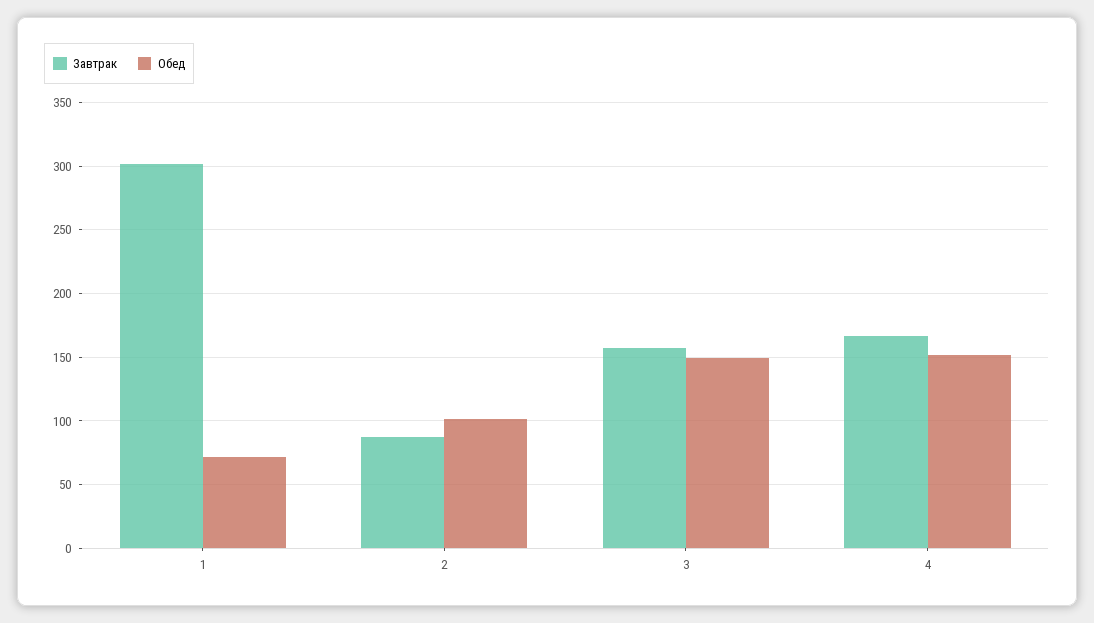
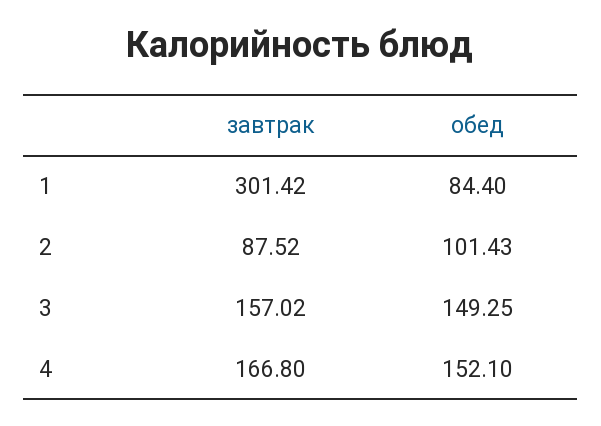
Обед, 1: 70 -> 84.4

